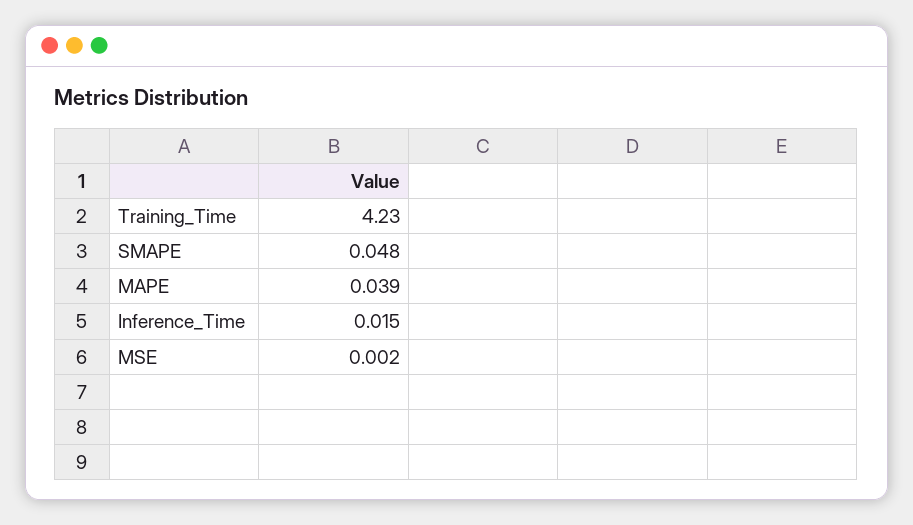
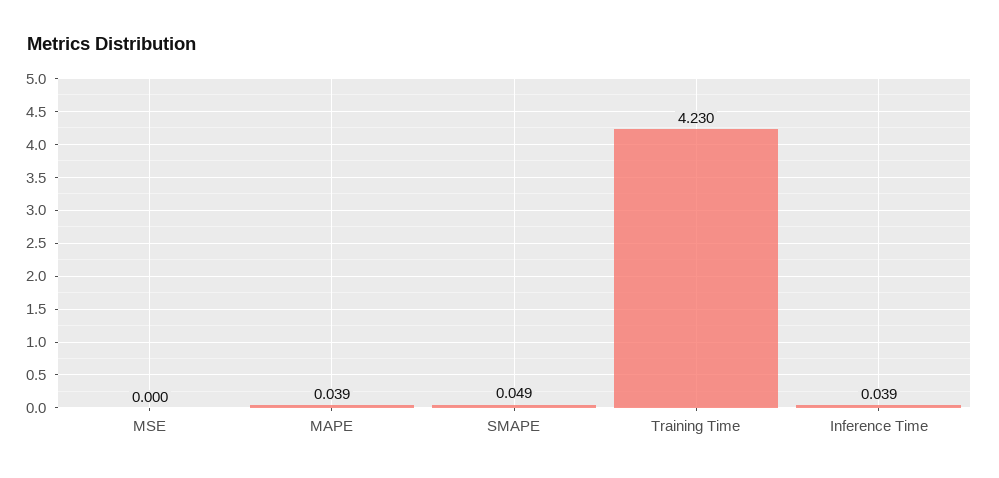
SMAPE: 0.048 -> 0.049
Inference_Time: 0.015 -> 0.039
MSE: 0.002 -> 0

